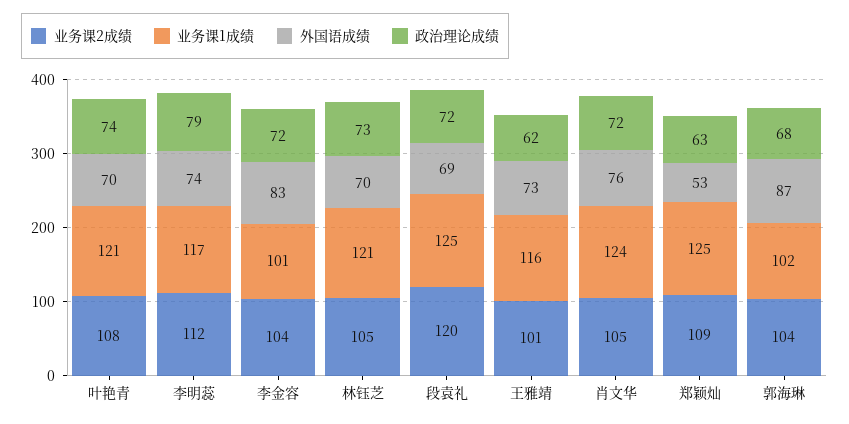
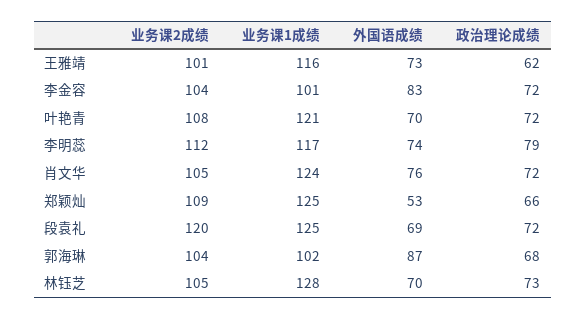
政治理论成绩, 叶艳青: 74 -> 72
业务课1成绩, 林钰芝: 121 -> 128
政治理论成绩, 郑颖灿: 63 -> 66

